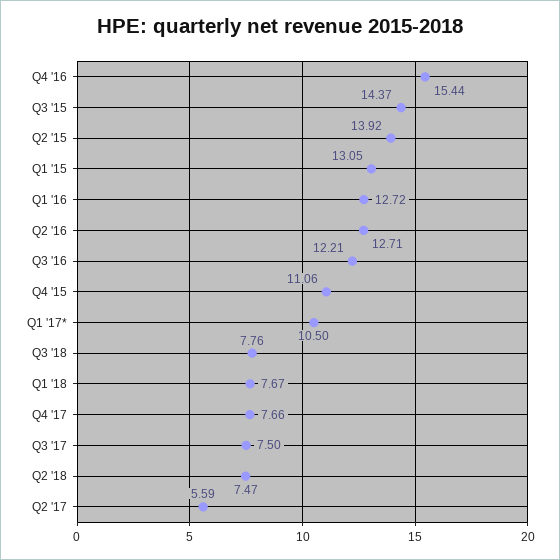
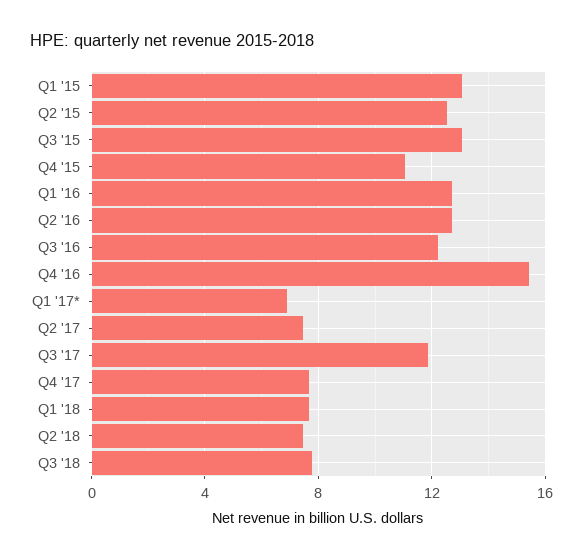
Q3 '15: 14.37 -> 13
Q2 '15: 13.92 -> 12.5
Q1 '17*: 10.5 -> 7
Q3 '17: 7.5 -> 12
Q2 '17: 5.59 -> 7.5

